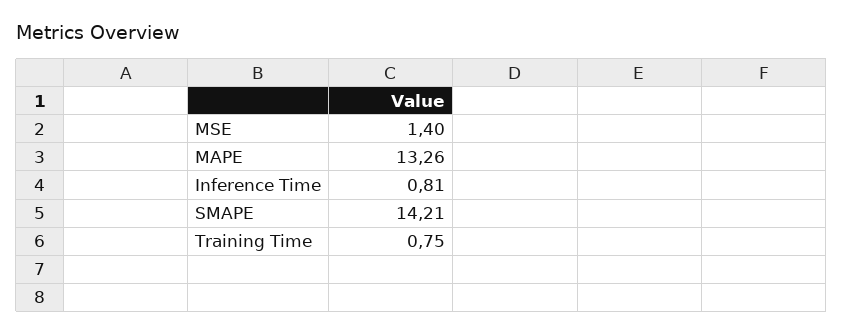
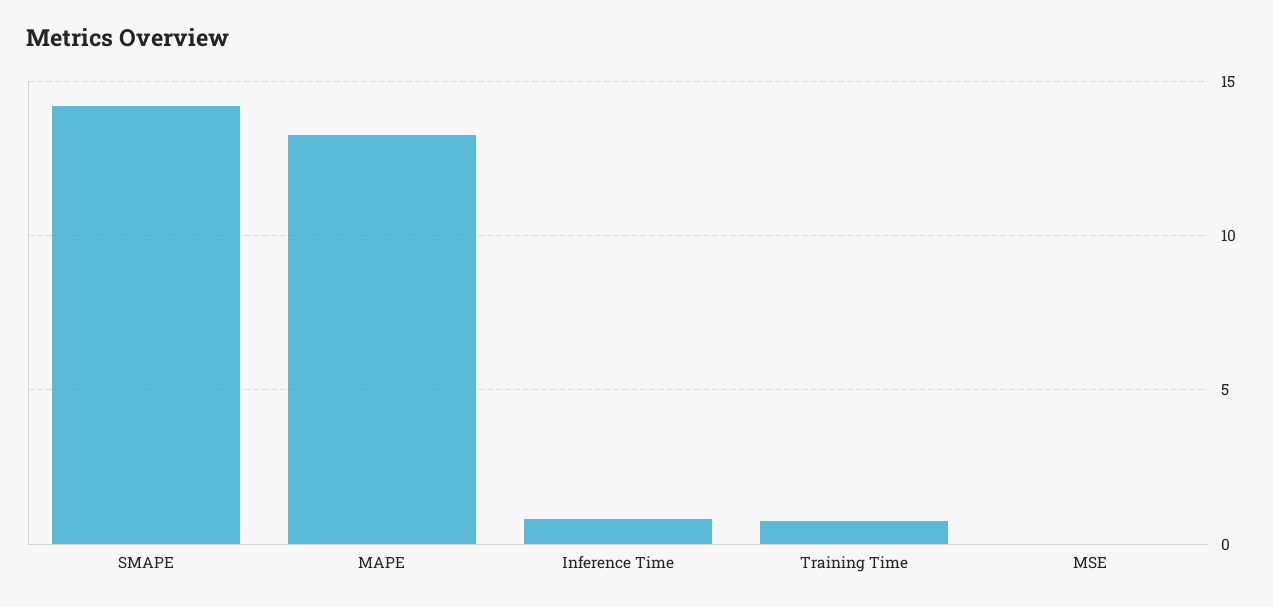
MSE: 1.4 -> 0

